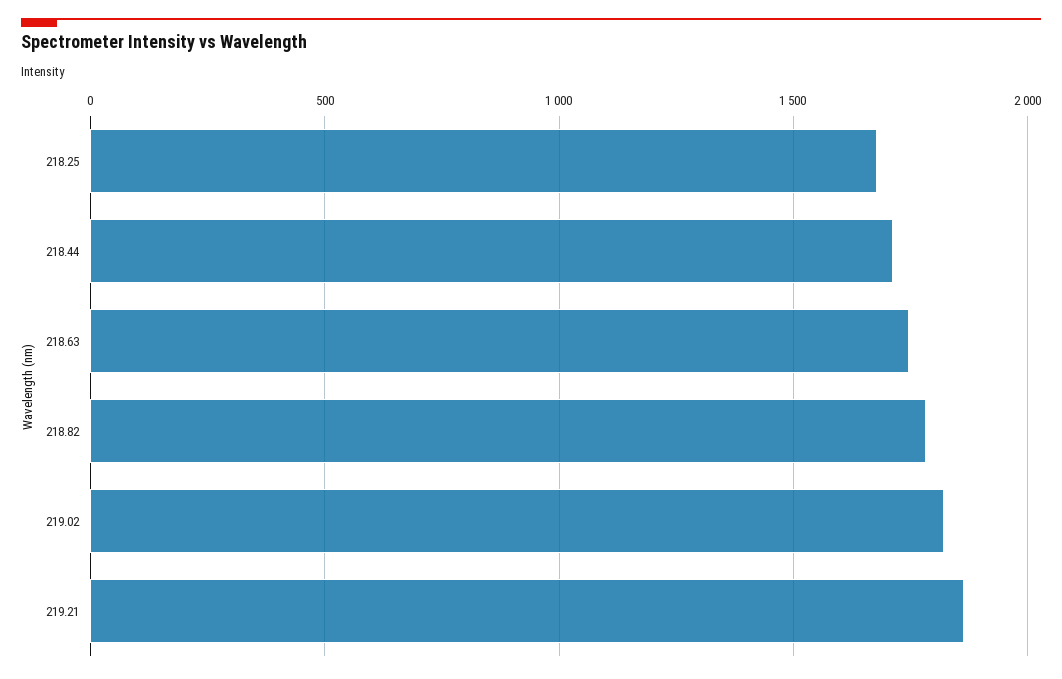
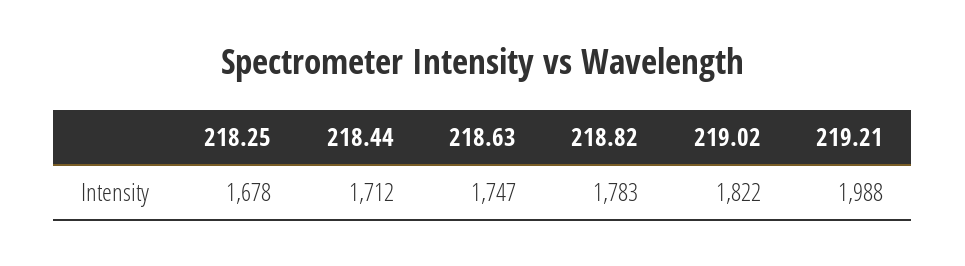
219.21: 1850 -> 1988

